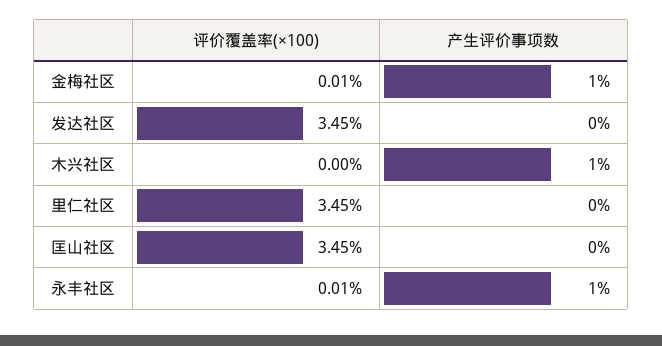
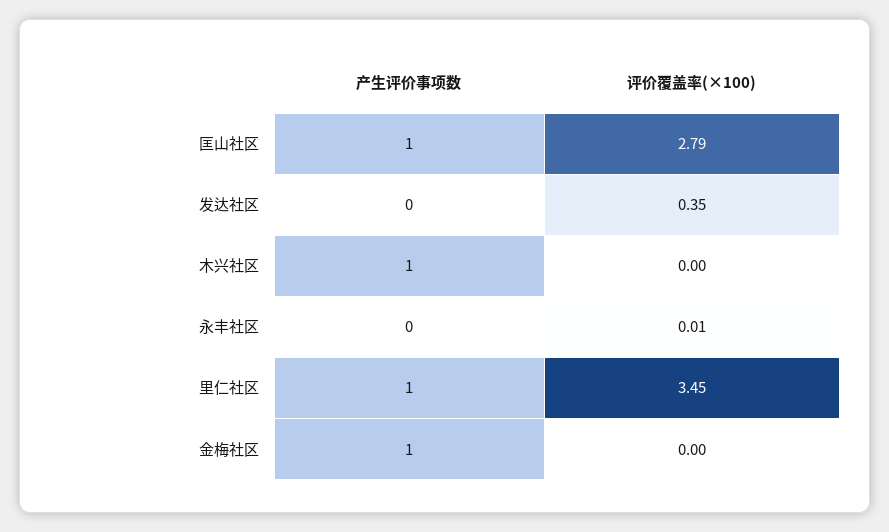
评价覆盖率(×100), 金梅社区: 0.01 -> 0
评价覆盖率(×100), 发达社区: 3.45 -> 0.35
产生评价事项数, 里仁社区: 0 -> 1
评价覆盖率(×100), 匡山社区: 3.45 -> 2.79
产生评价事项数, 匡山社区: 0 -> 1
产生评价事项数, 永丰社区: 1 -> 0

